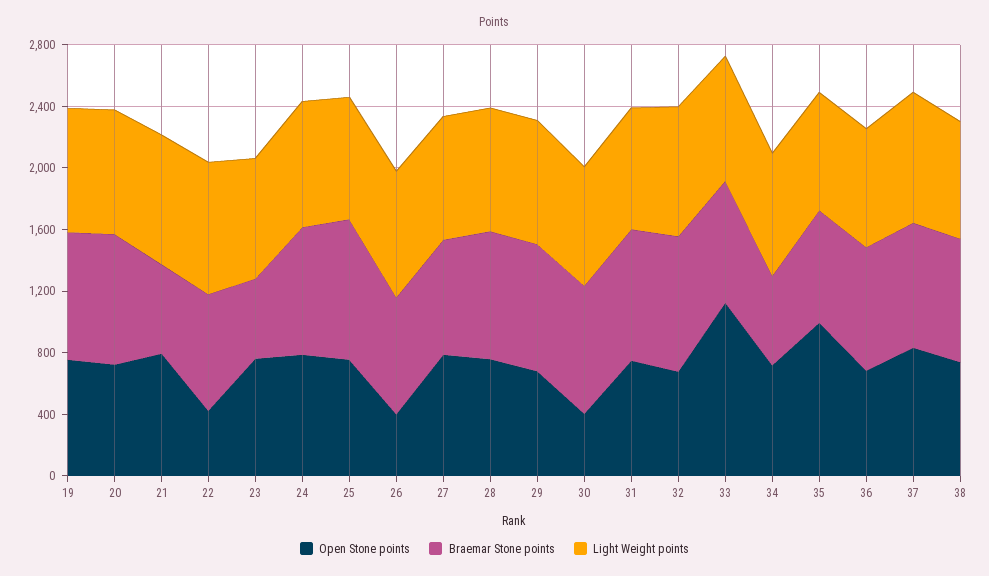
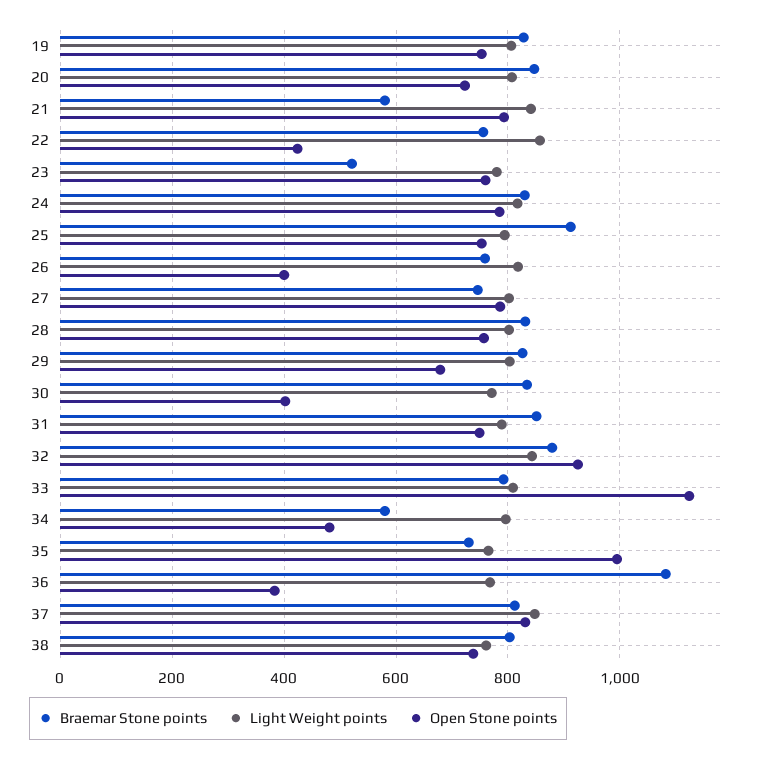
Open Stone points, 32: 700 -> 920
Open Stone points, 34: 700 -> 480
Open Stone points, 36: 700 -> 380
Braemar Stone points, 36: 800 -> 1080

